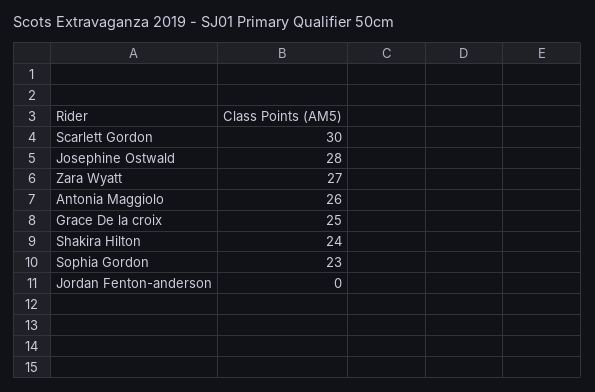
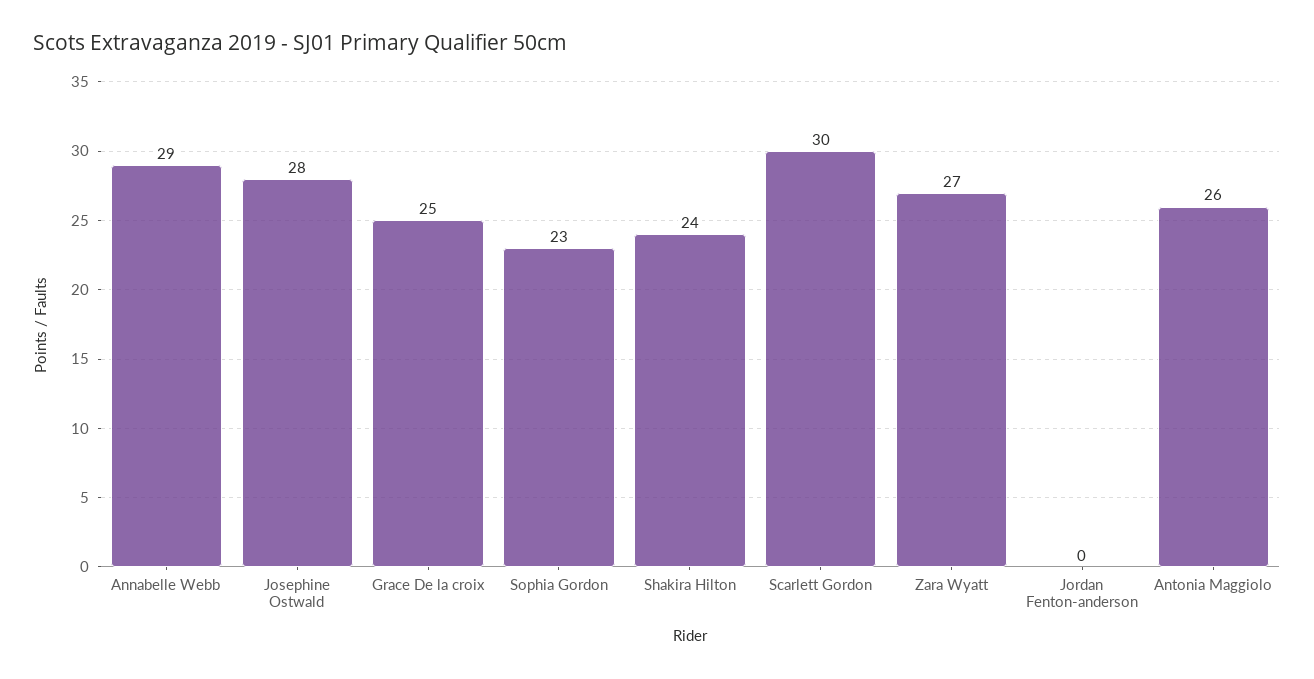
Annabelle Webb: none -> 29

